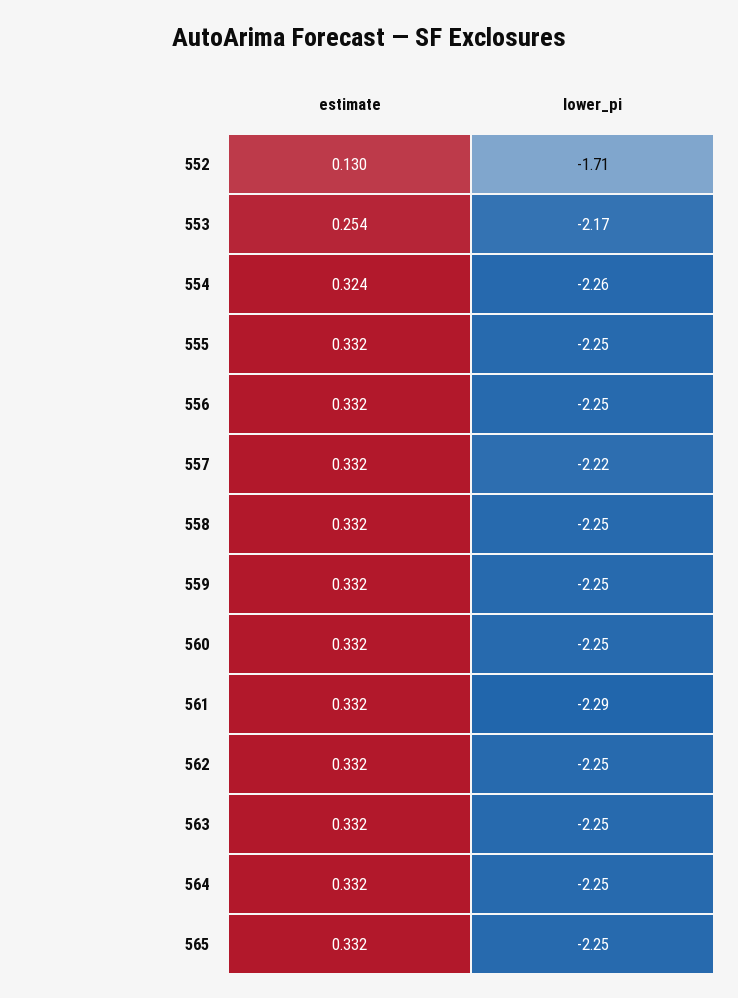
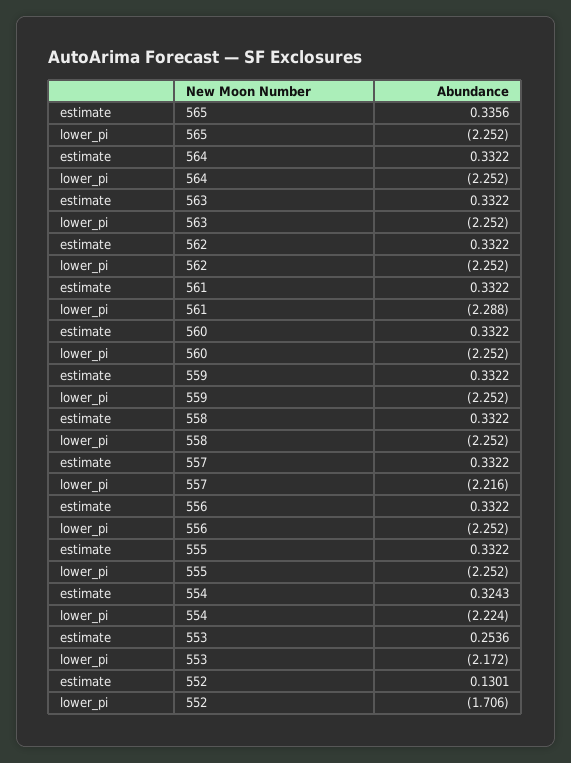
lower_pi, 554: -2.26 -> -2.224
estimate, 565: 0.332 -> 0.3356

